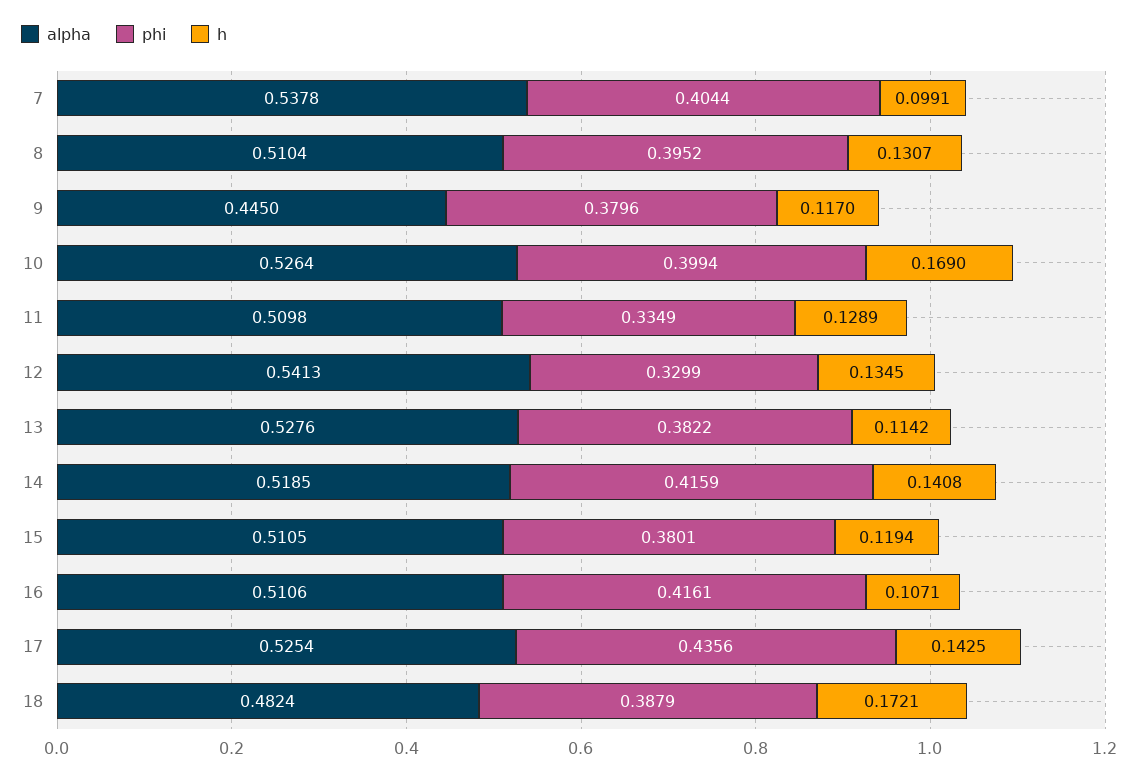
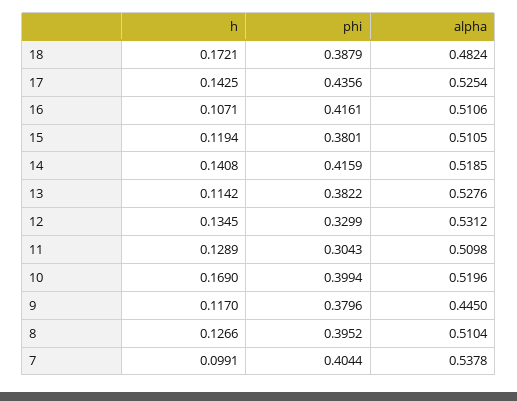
h, 8: 0.1307 -> 0.1266
alpha, 10: 0.5264 -> 0.5196
phi, 11: 0.3349 -> 0.3043
alpha, 12: 0.5413 -> 0.5312

